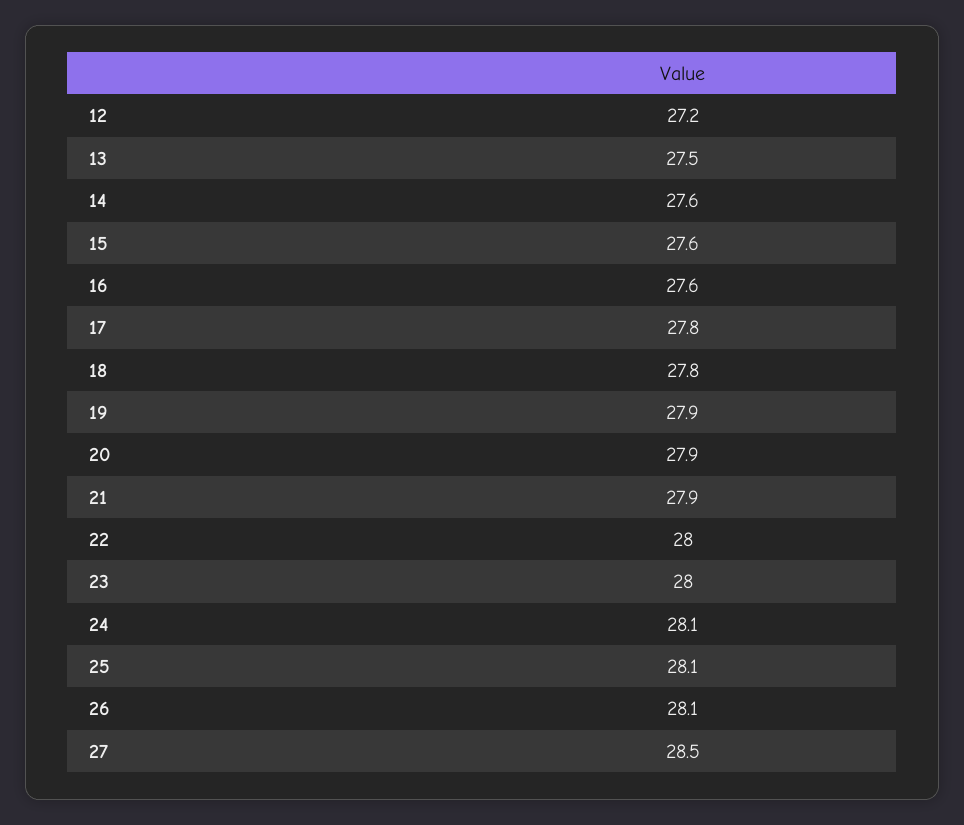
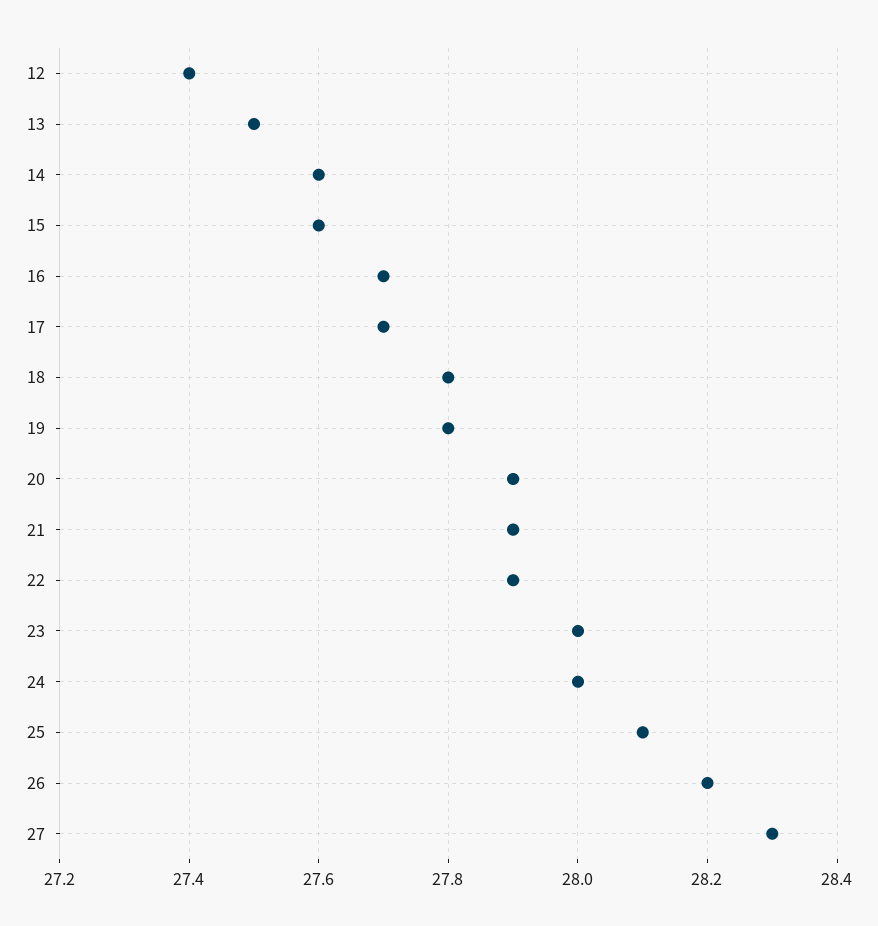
12: 27.2 -> 27.4
16: 27.6 -> 27.7
17: 27.8 -> 27.7
19: 27.9 -> 27.8
22: 28 -> 27.9
24: 28.1 -> 28
26: 28.1 -> 28.2
27: 28.5 -> 28.3

